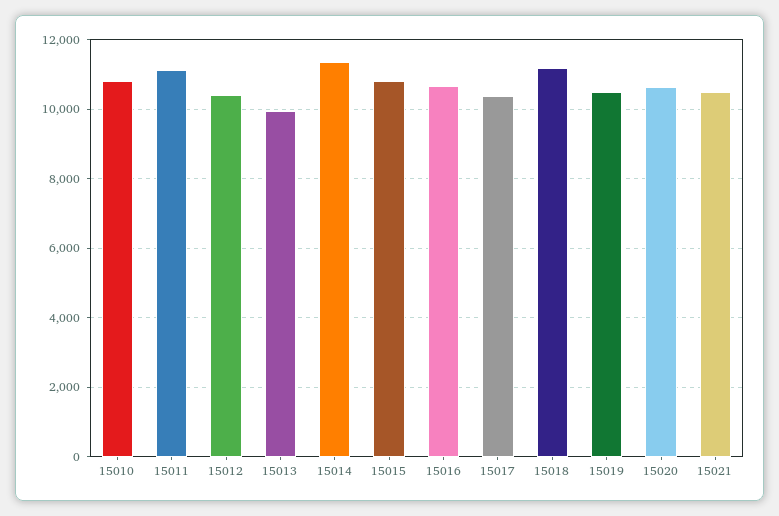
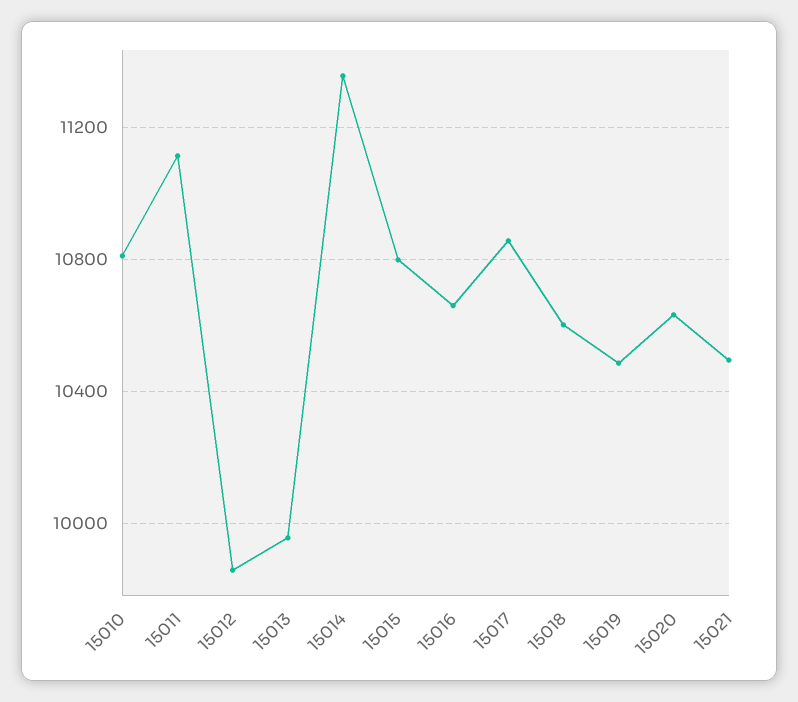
15012: 10400 -> 9850
15017: 10400 -> 10850
15018: 11200 -> 10600

